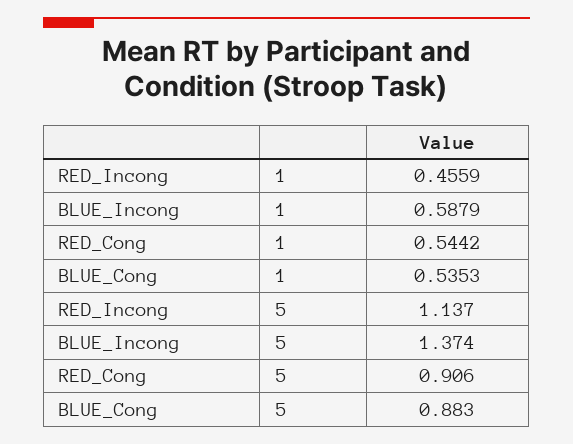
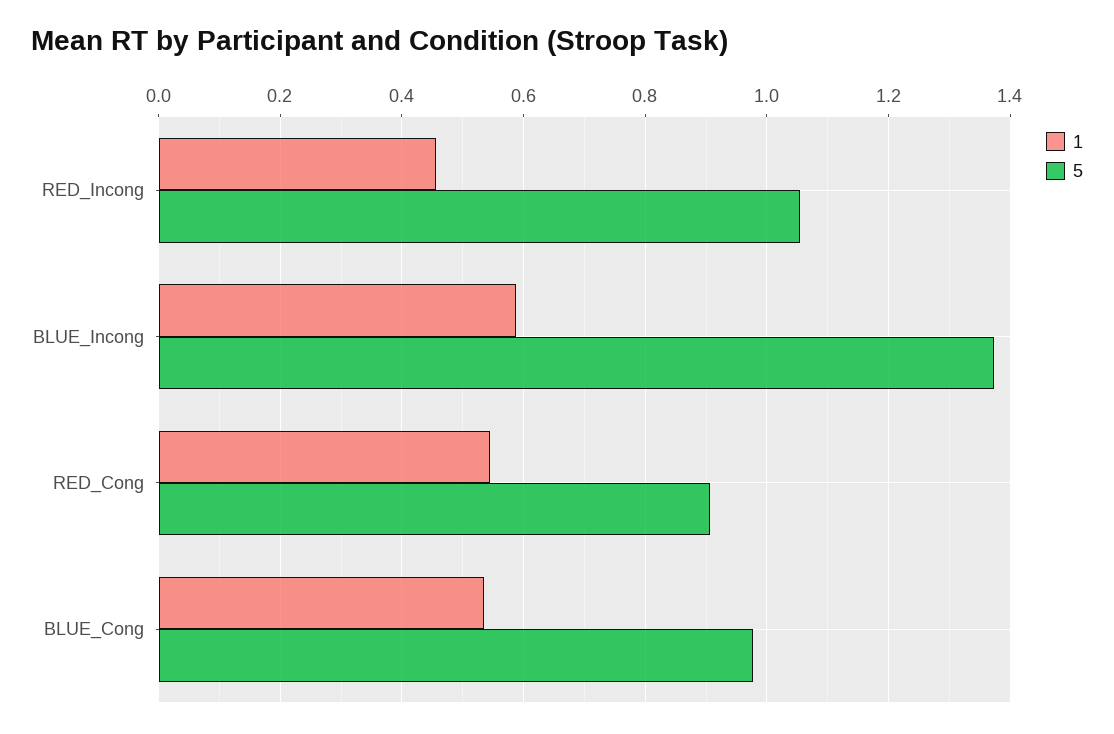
5, RED_Incong: 1.137 -> 1.06
5, BLUE_Cong: 0.883 -> 0.98

